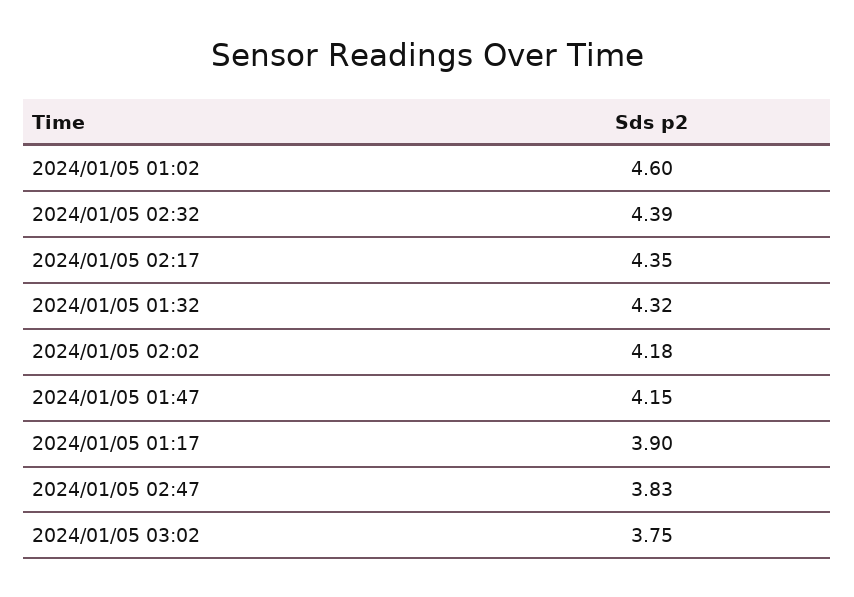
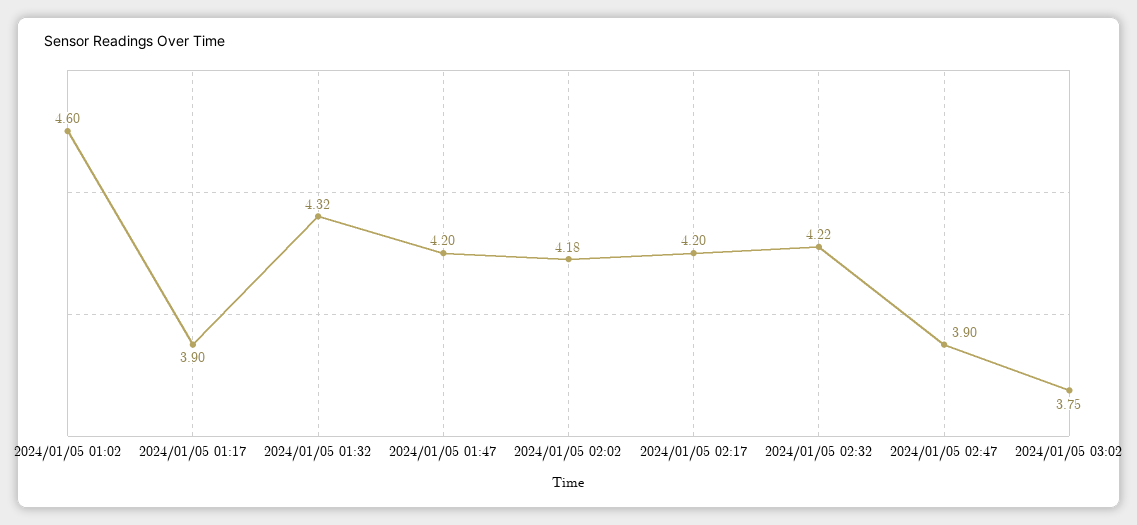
2024/01/05 02:32: 4.39 -> 4.22
2024/01/05 02:17: 4.35 -> 4.2
2024/01/05 01:47: 4.15 -> 4.2
2024/01/05 02:47: 3.83 -> 3.9

